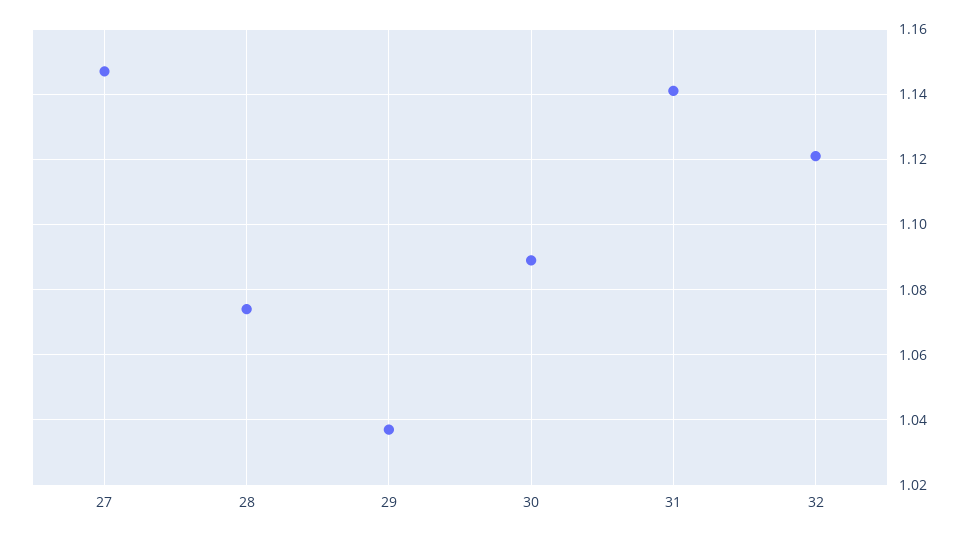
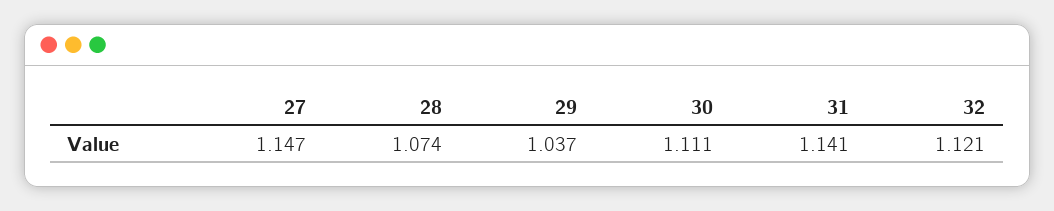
30: 1.09 -> 1.111

